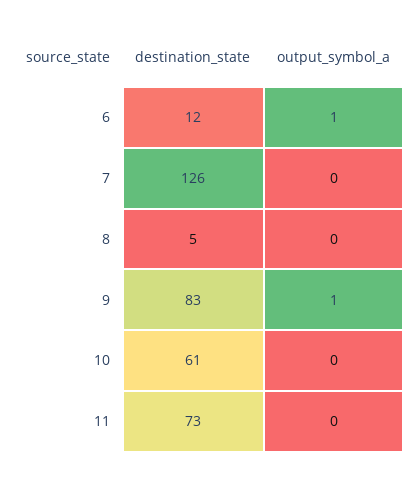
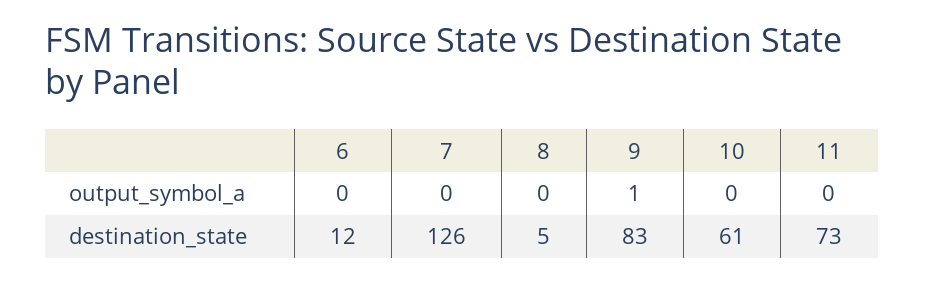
output_symbol_a, 6: 1 -> 0

